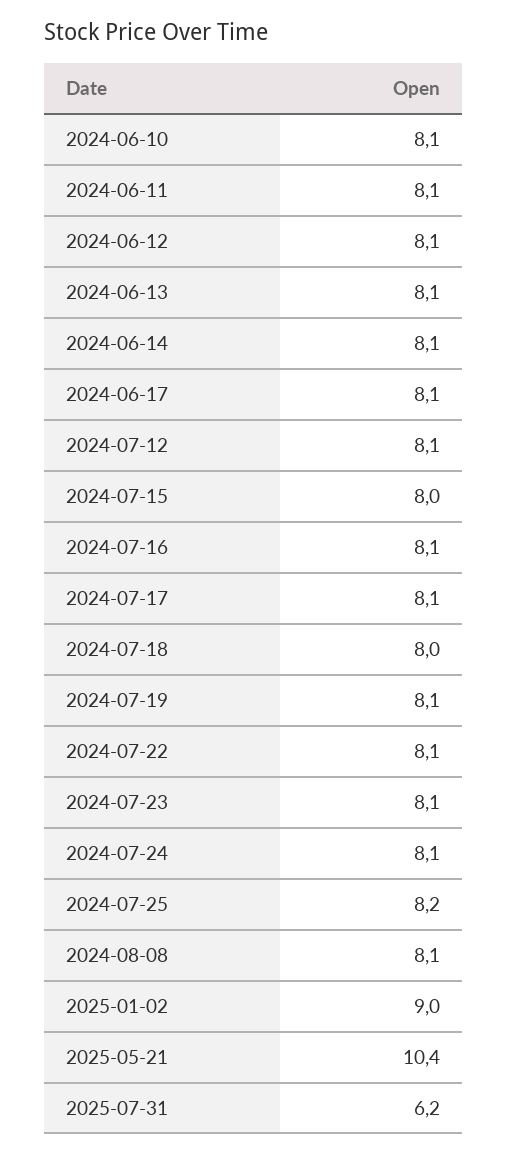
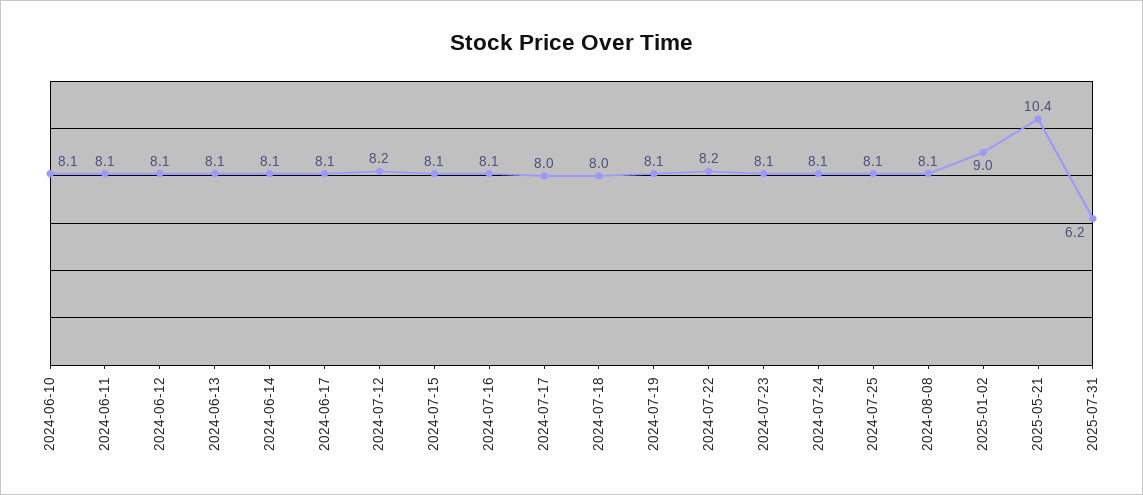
2024-07-12: 8.1 -> 8.2
2024-07-15: 8 -> 8.1
2024-07-17: 8.1 -> 8
2024-07-22: 8.1 -> 8.2
2024-07-25: 8.2 -> 8.1

